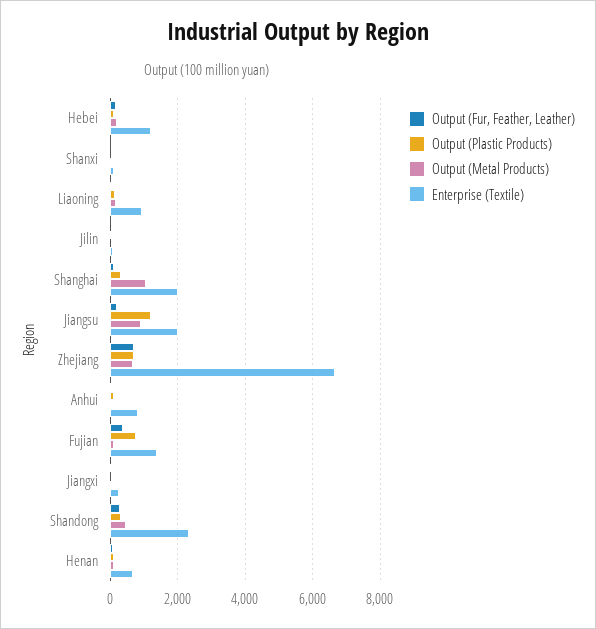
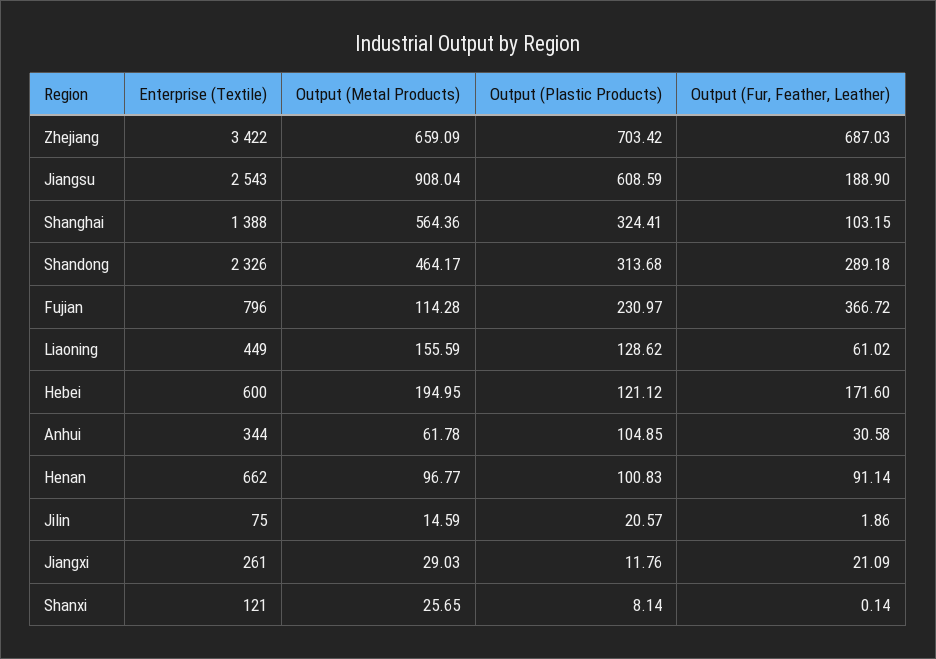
Enterprise (Textile), Hebei: 1200 -> 600
Enterprise (Textile), Liaoning: 1000 -> 449
Output (Metal Products), Shanghai: 1000 -> 564.36
Enterprise (Textile), Shanghai: 2000 -> 1388
Output (Plastic Products), Jiangsu: 1200 -> 608.59
Enterprise (Textile), Jiangsu: 2000 -> 2543
Enterprise (Textile), Zhejiang: 6600 -> 3422
Enterprise (Textile), Anhui: 800 -> 344
Output (Plastic Products), Fujian: 800 -> 230.97
Enterprise (Textile), Fujian: 1400 -> 796

